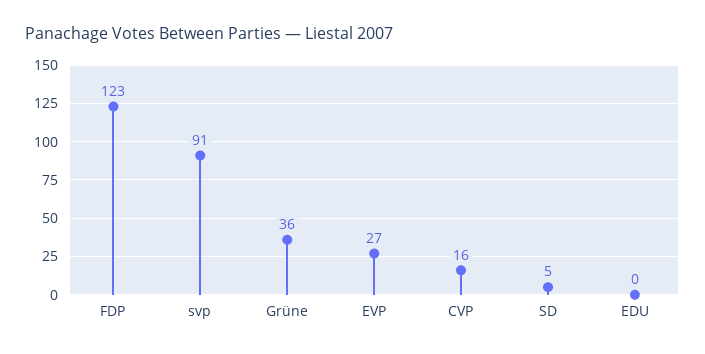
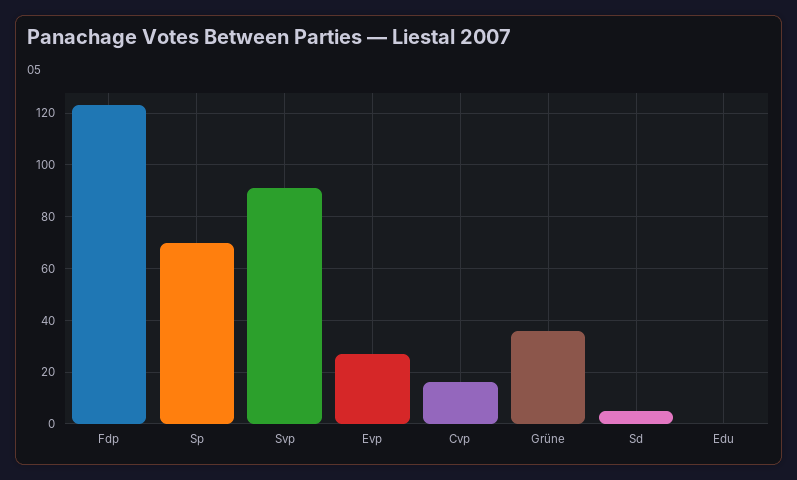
Sp: none -> 70

